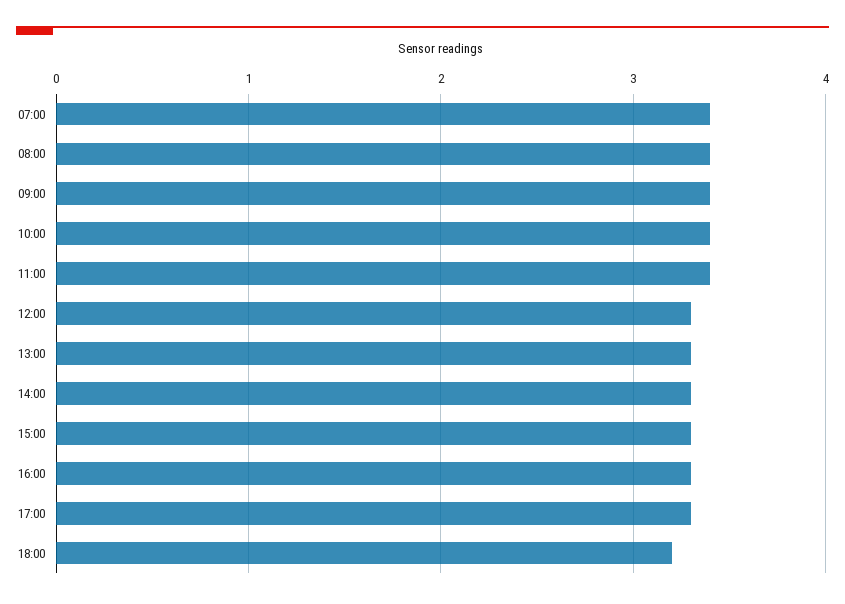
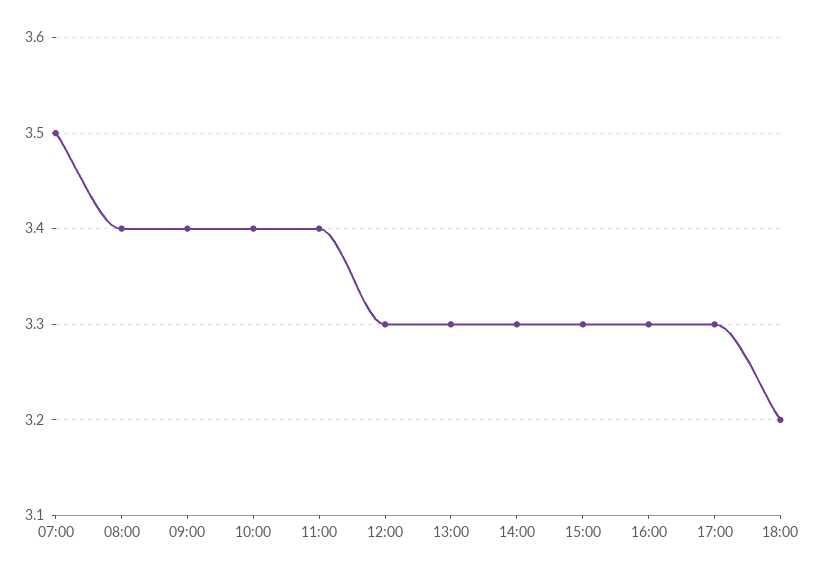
07:00: 3.4 -> 3.5

